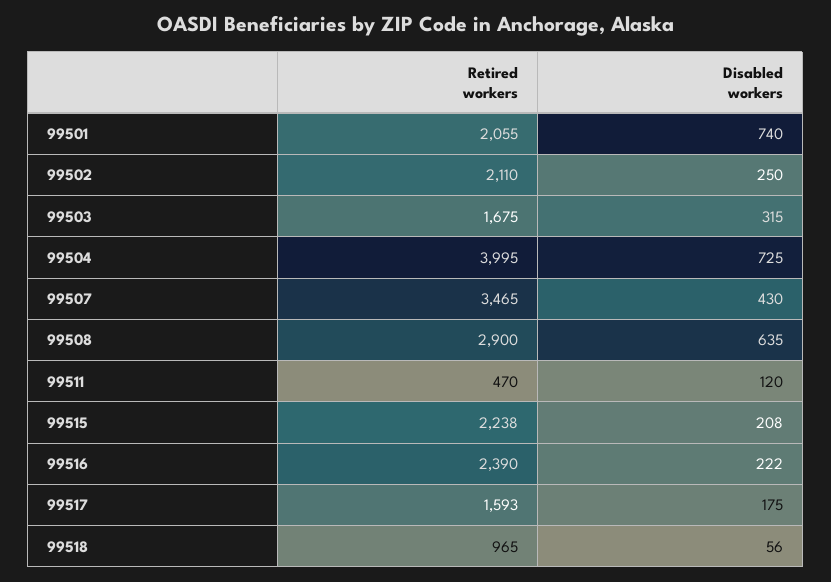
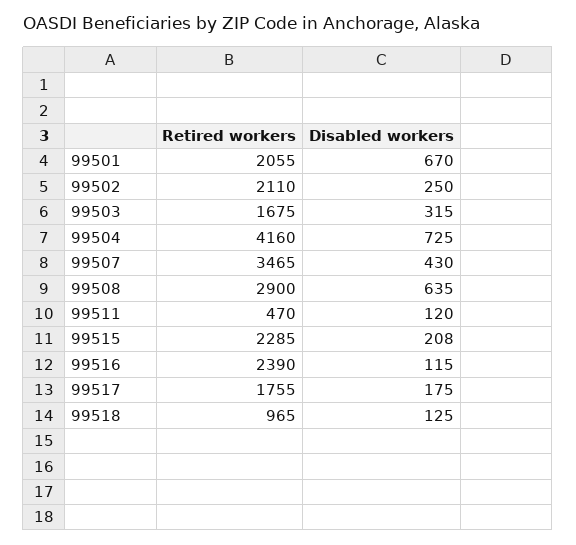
Disabled workers, 99501: 740 -> 670
Retired workers, 99504: 3995 -> 4160
Retired workers, 99515: 2238 -> 2285
Disabled workers, 99516: 222 -> 115
Retired workers, 99517: 1593 -> 1755
Disabled workers, 99518: 56 -> 125

